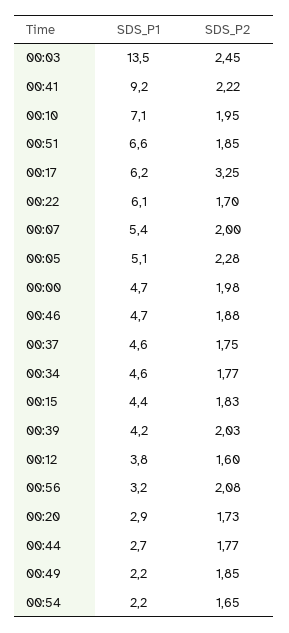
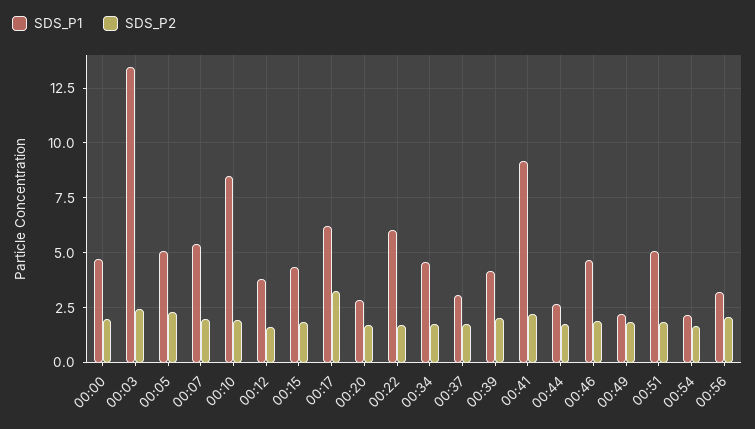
SDS_P1, 00:10: 7.1 -> 8.5
SDS_P1, 00:51: 6.6 -> 5
SDS_P1, 00:37: 4.6 -> 3

